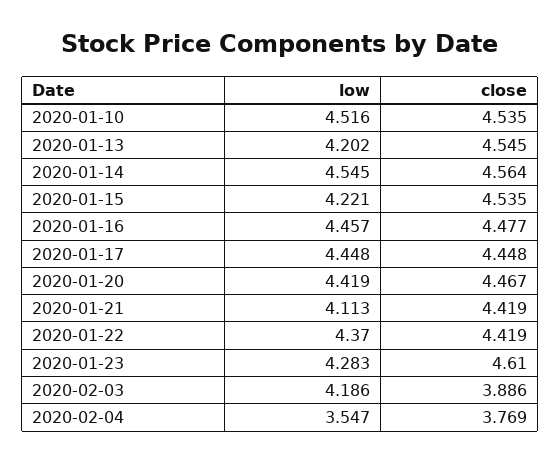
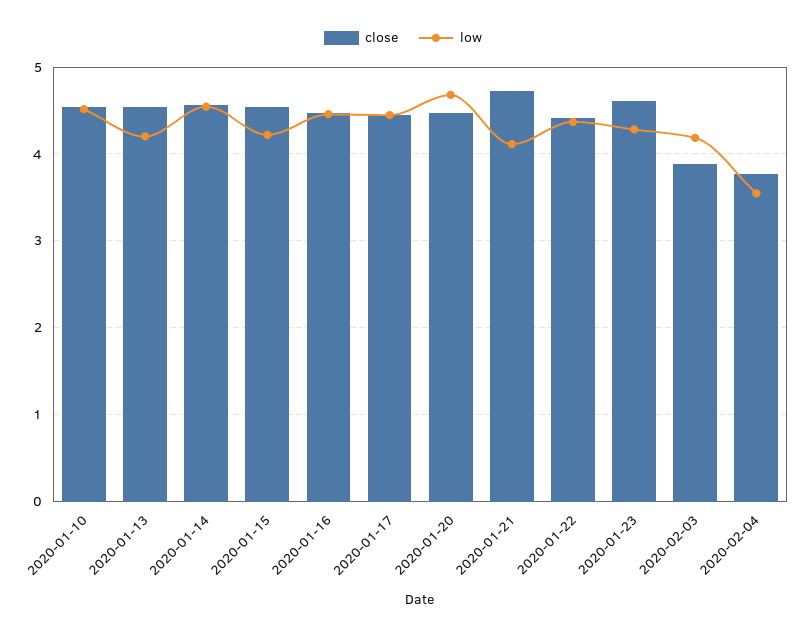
low, 2020-01-20: 4.419 -> 4.7
close, 2020-01-21: 4.419 -> 4.7

